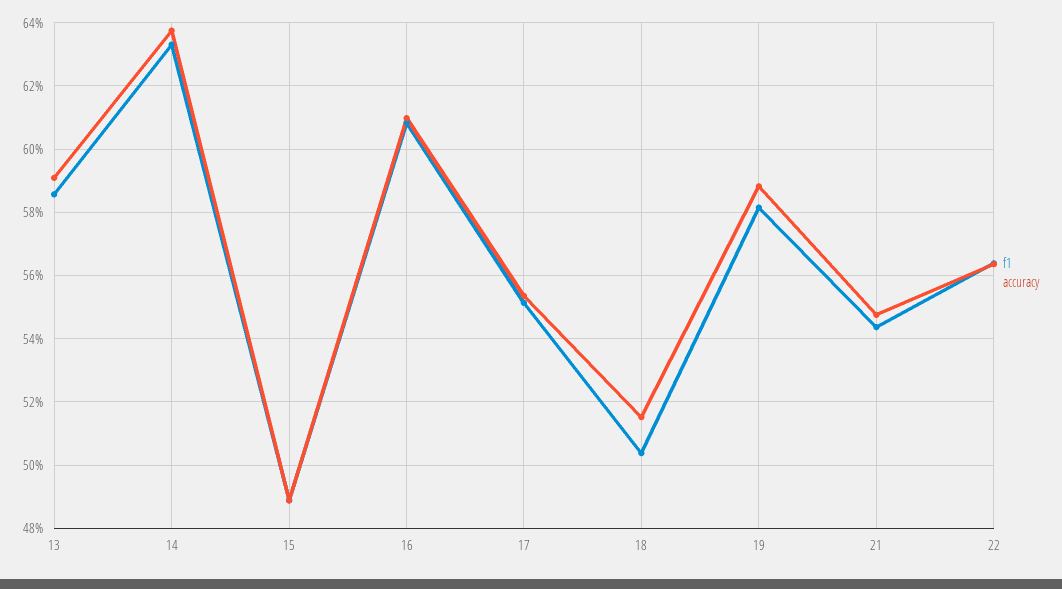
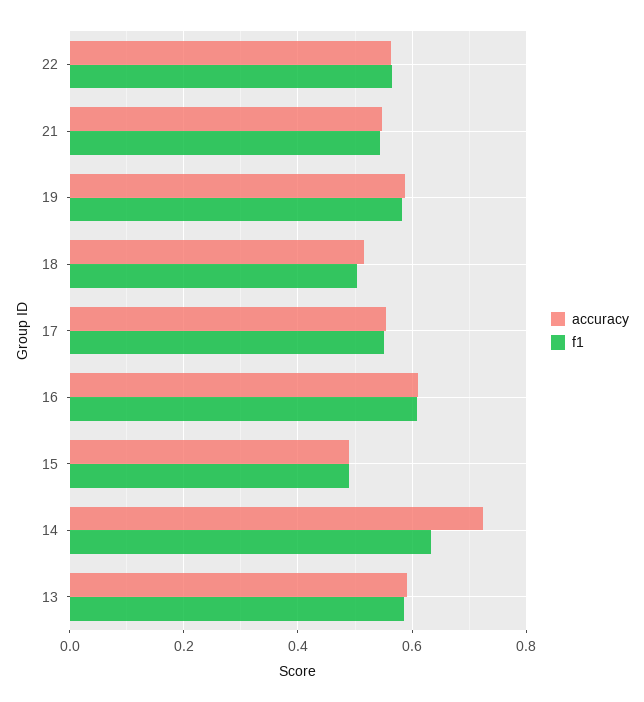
accuracy, 14: 0.638 -> 0.72

